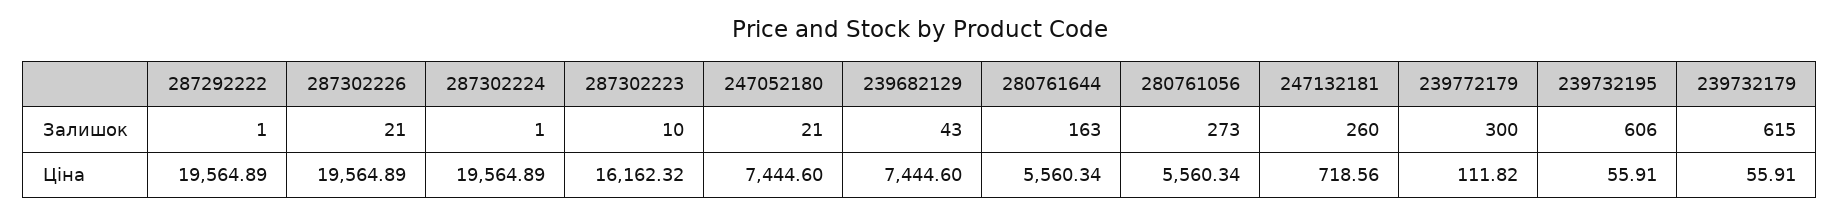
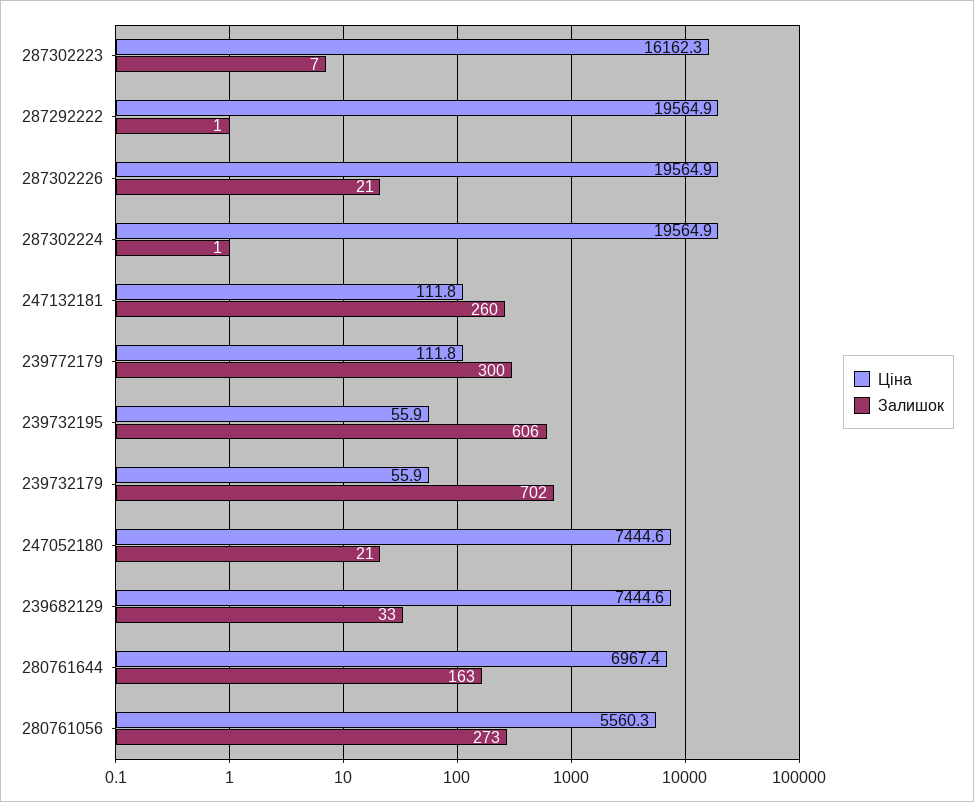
Залишок, 287302223: 10 -> 7
Залишок, 239682129: 43 -> 33
Залишок, 239732179: 615 -> 702
Ціна, 280761644: 5560.34 -> 6967.4
Ціна, 247132181: 718.56 -> 111.8

